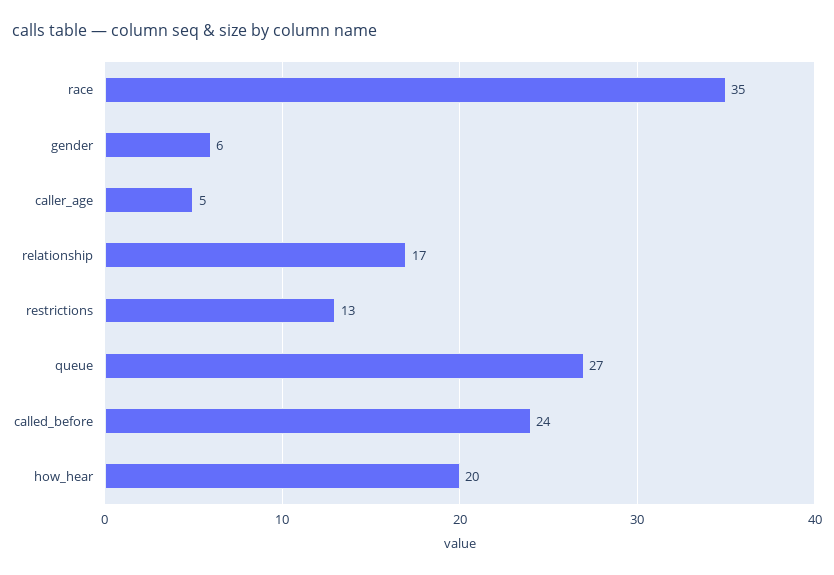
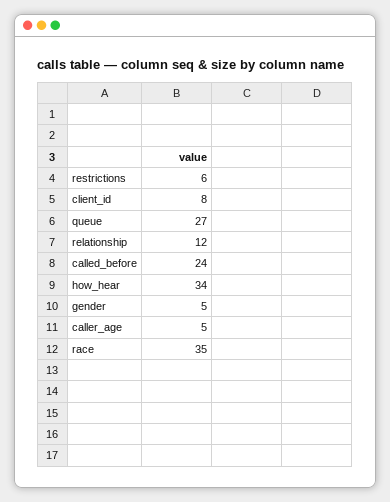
gender: 6 -> 5
relationship: 17 -> 12
restrictions: 13 -> 6
how_hear: 20 -> 34
client_id: none -> 8

